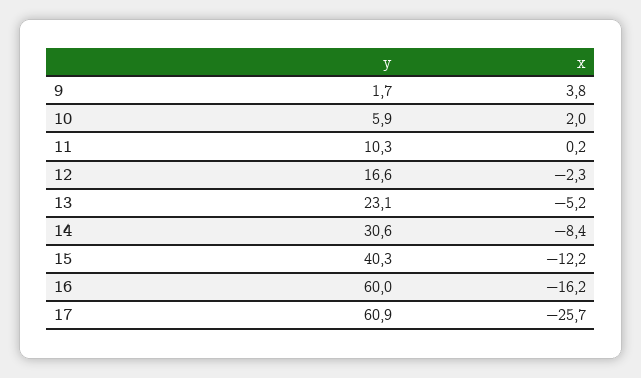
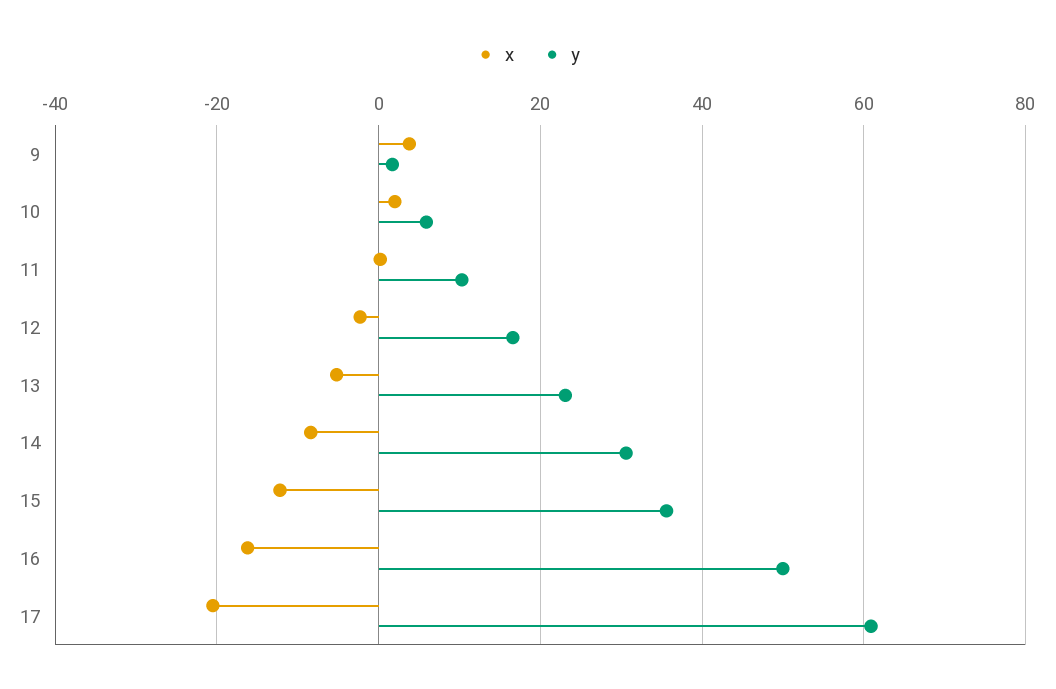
y, 15: 40.3 -> 36
y, 16: 60 -> 50
x, 17: -25.7 -> -20

